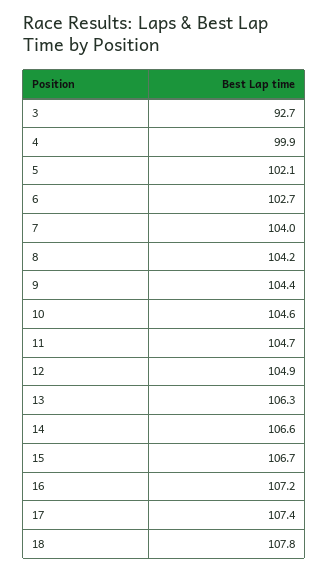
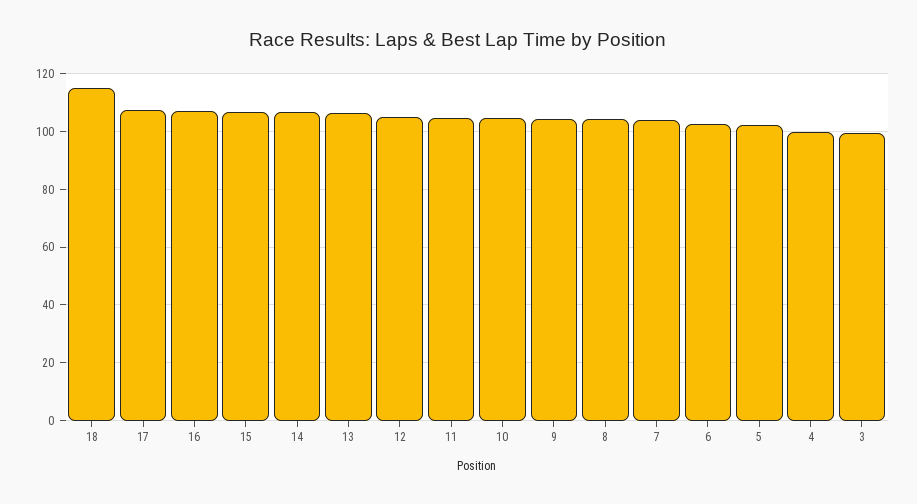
3: 92.7 -> 100
18: 107.8 -> 115

